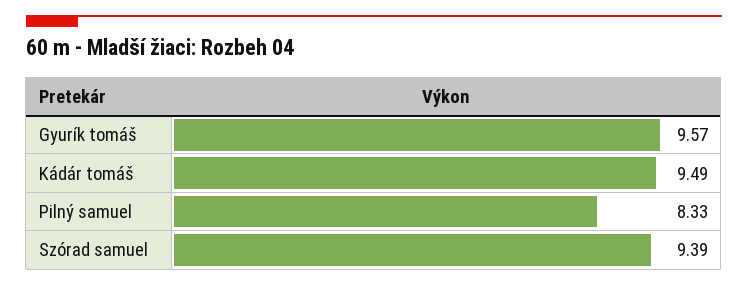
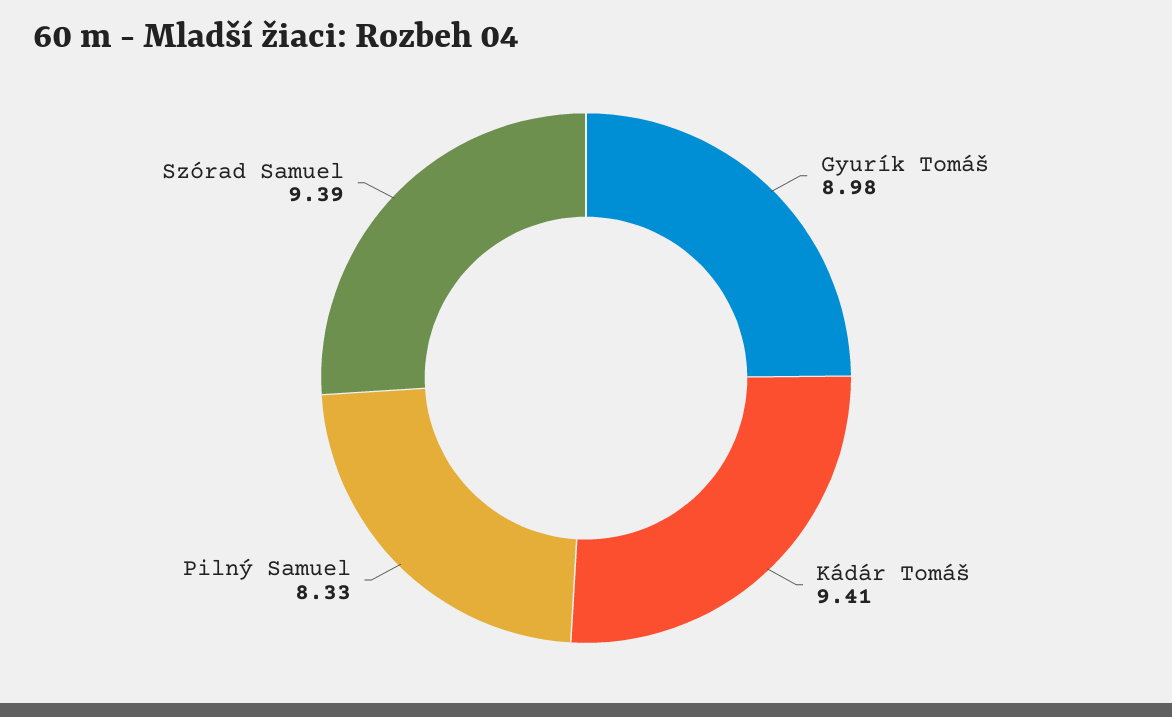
Gyurík tomáš: 9.57 -> 8.98
Kádár tomáš: 9.49 -> 9.41

